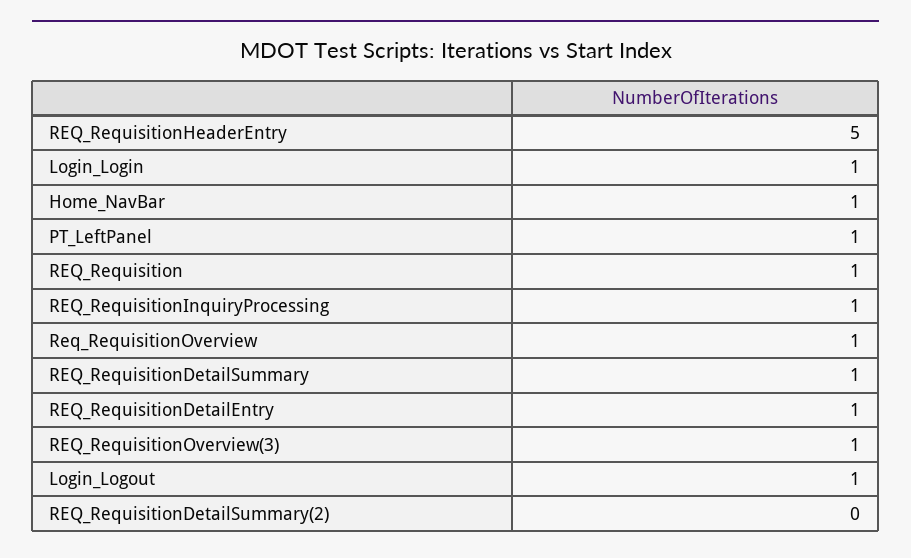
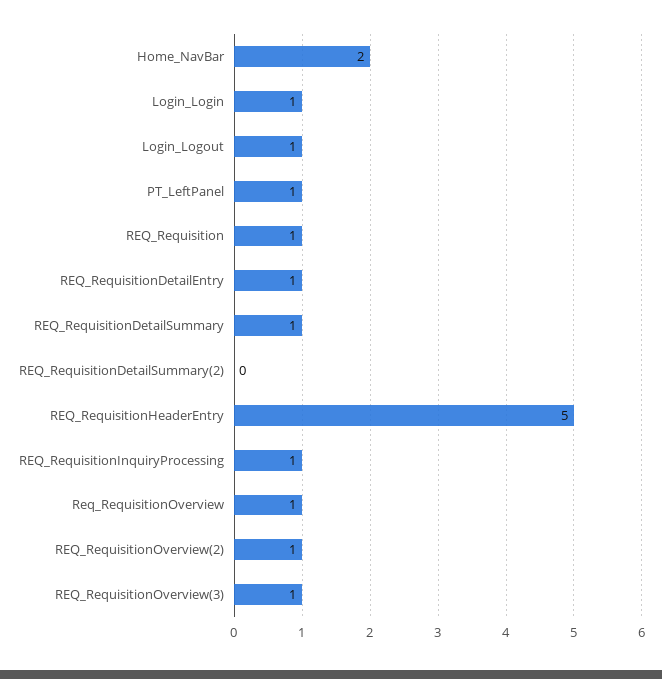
Home_NavBar: 1 -> 2
REQ_RequisitionOverview(2): none -> 1

